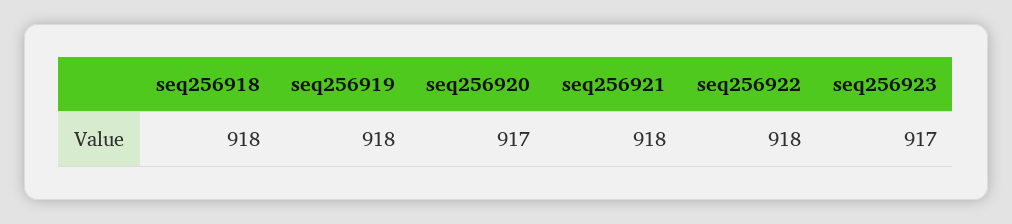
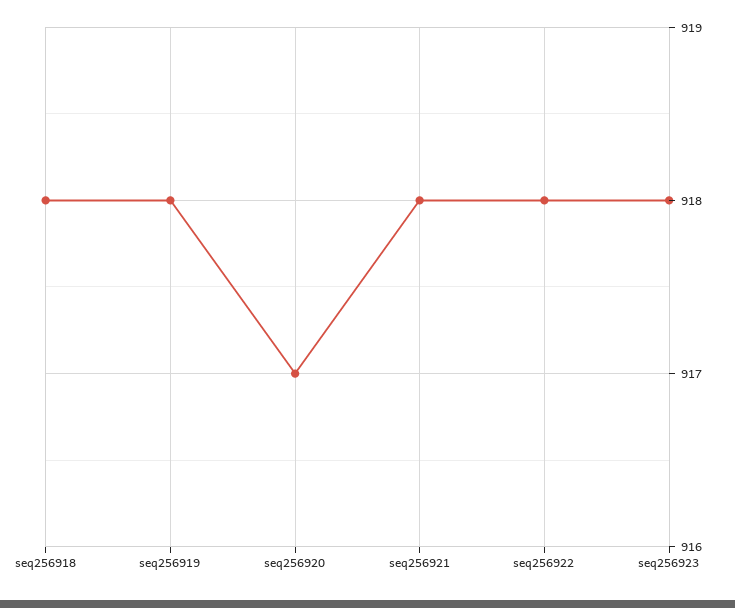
seq256923: 917 -> 918

